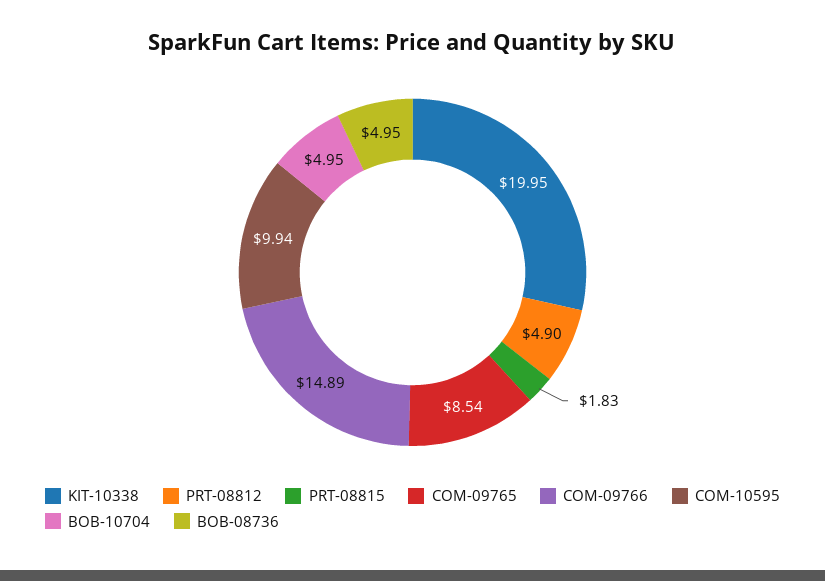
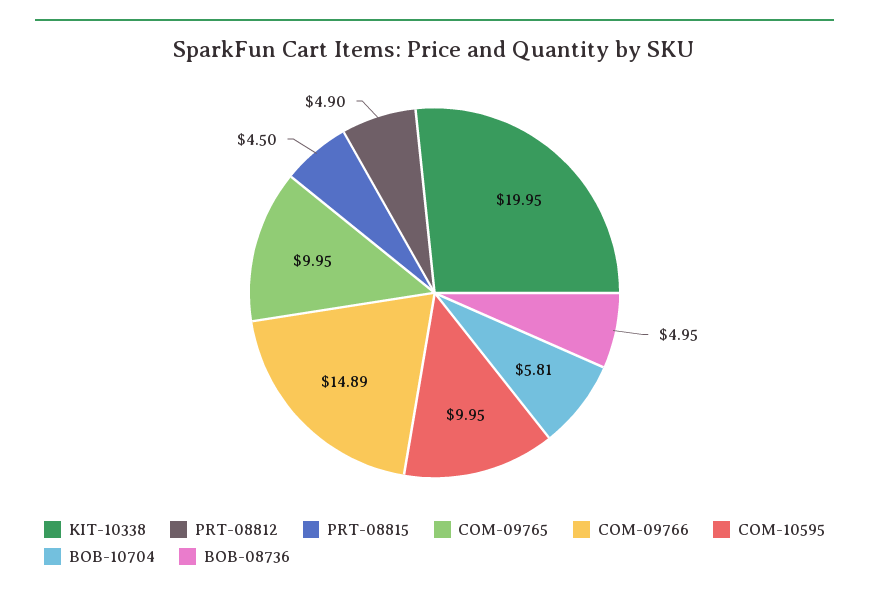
PRT-08815: 1.83 -> 4.5
COM-09765: 8.54 -> 9.95
COM-10595: 9.94 -> 9.95
BOB-10704: 4.95 -> 5.81

